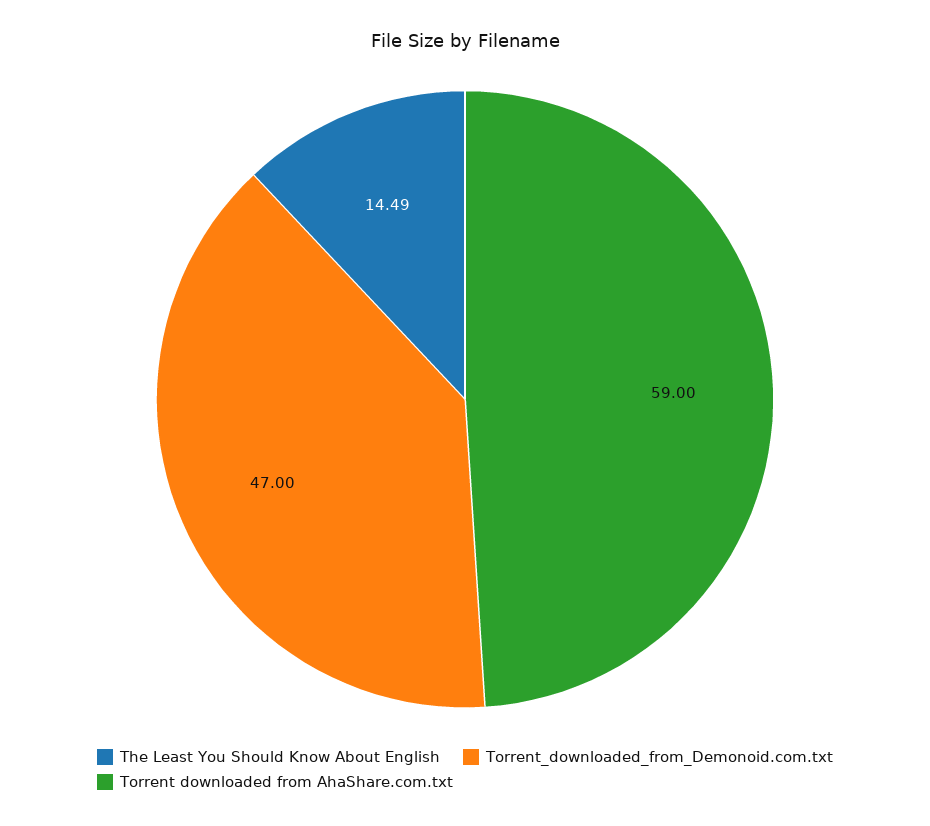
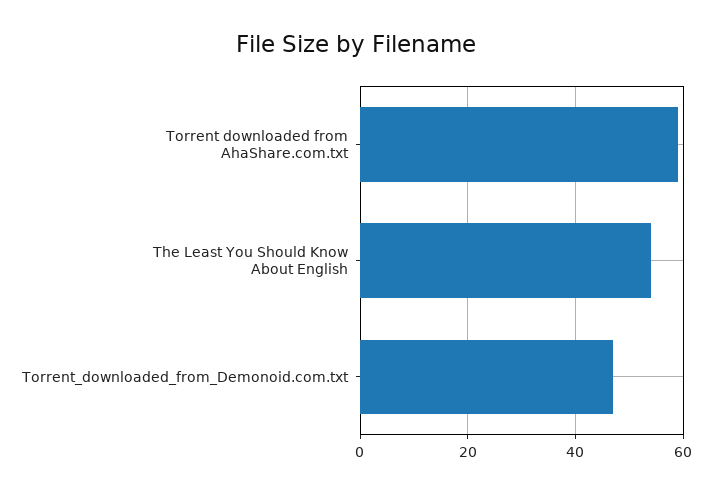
The Least You Should Know About English: 14.49 -> 55

